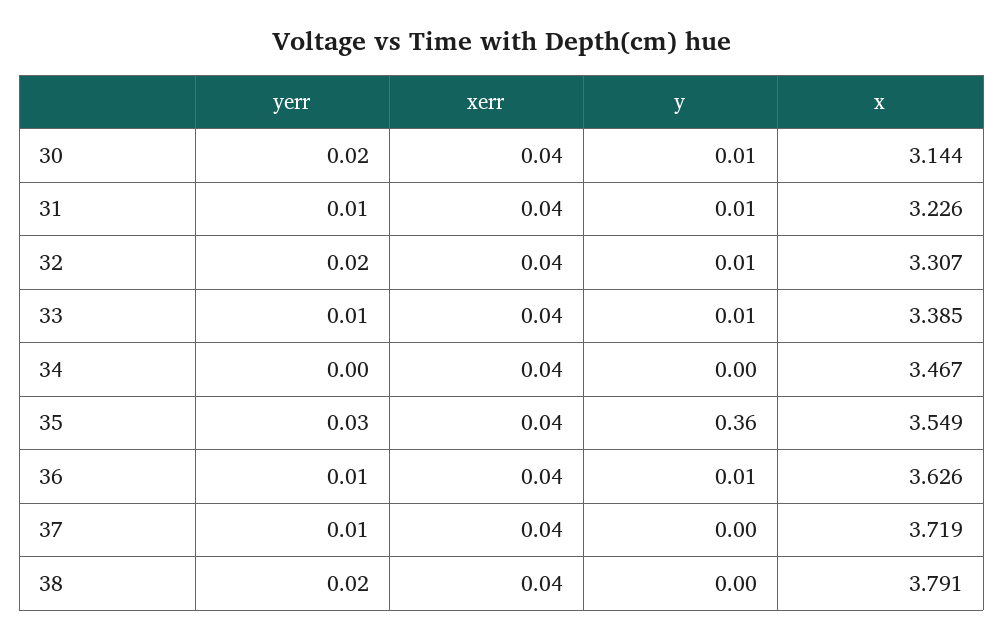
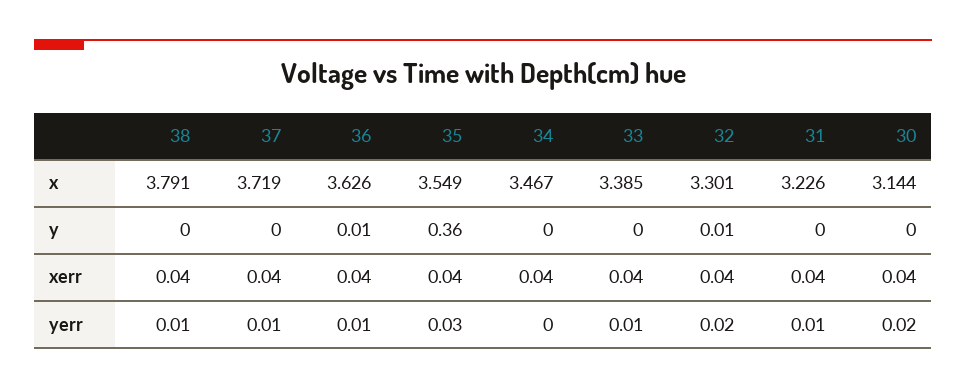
y, 30: 0.01 -> 0
y, 31: 0.01 -> 0
x, 32: 3.307 -> 3.301
y, 33: 0.01 -> 0
yerr, 38: 0.02 -> 0.01

